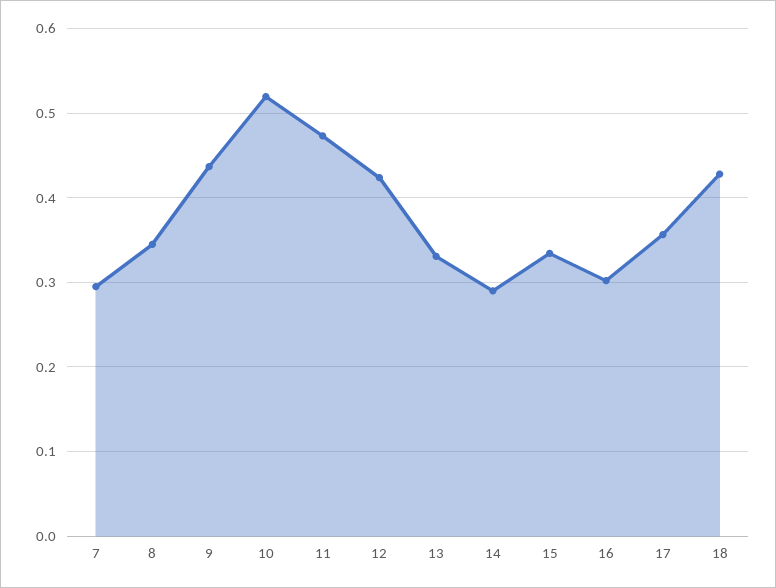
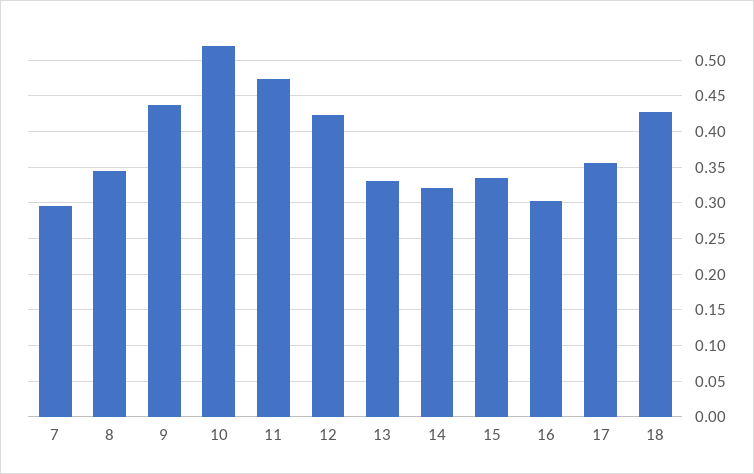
14: 0.29 -> 0.32

